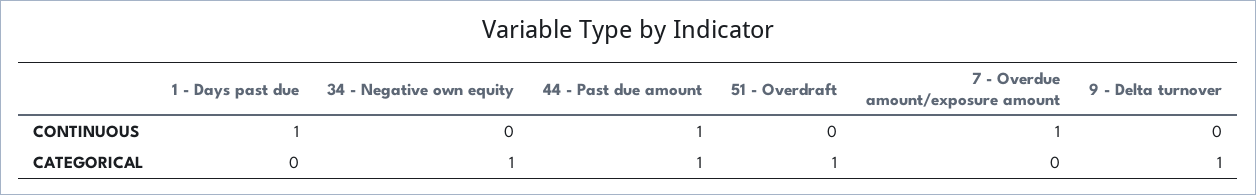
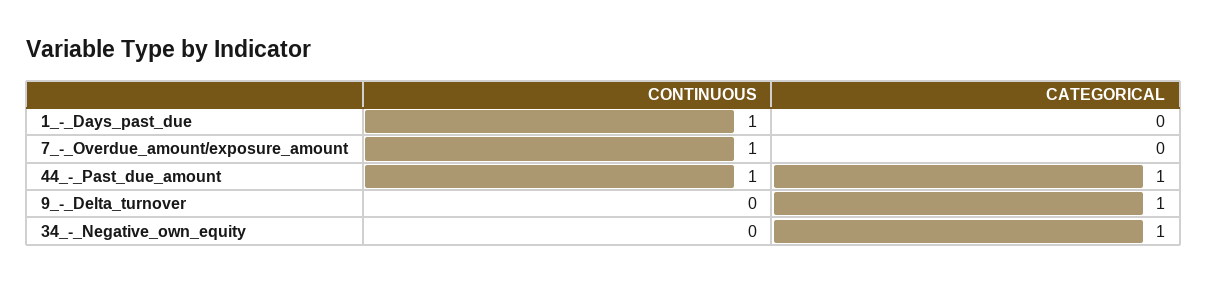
51 - Overdraft, CONTINUOUS: 0 -> none
51 - Overdraft, CATEGORICAL: 1 -> none

